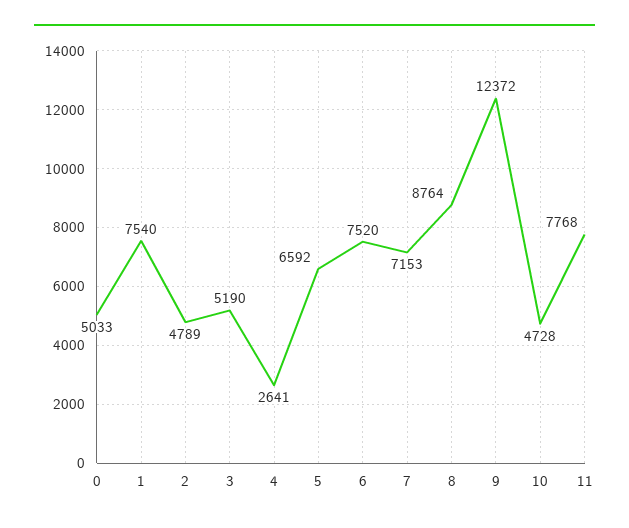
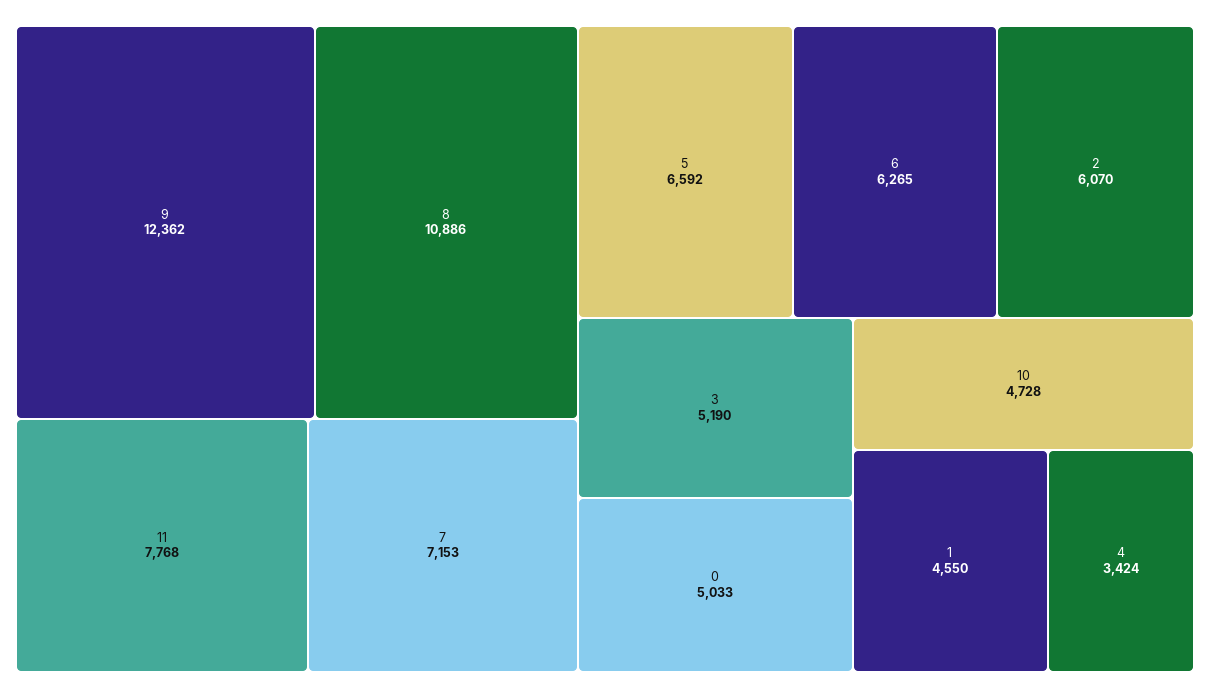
1: 7540 -> 4550
2: 4789 -> 6070
4: 2641 -> 3424
6: 7520 -> 6265
8: 8764 -> 10886
9: 12372 -> 12362

